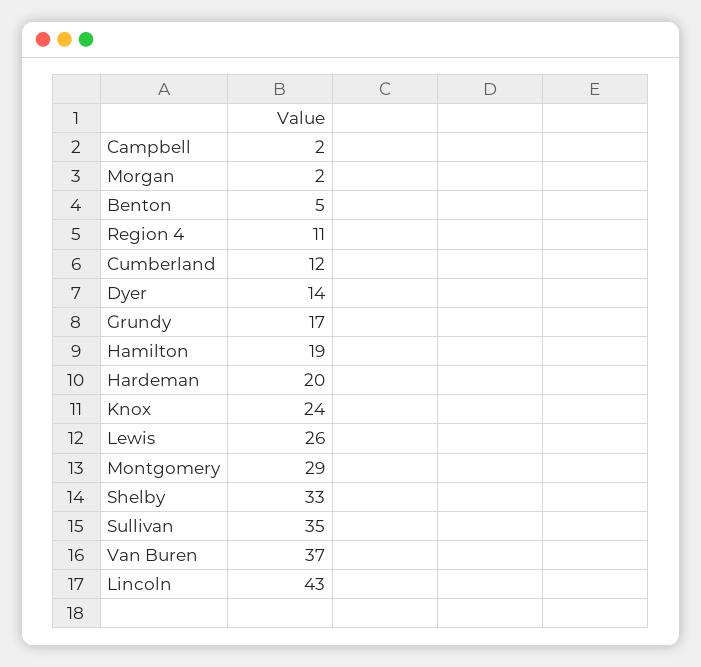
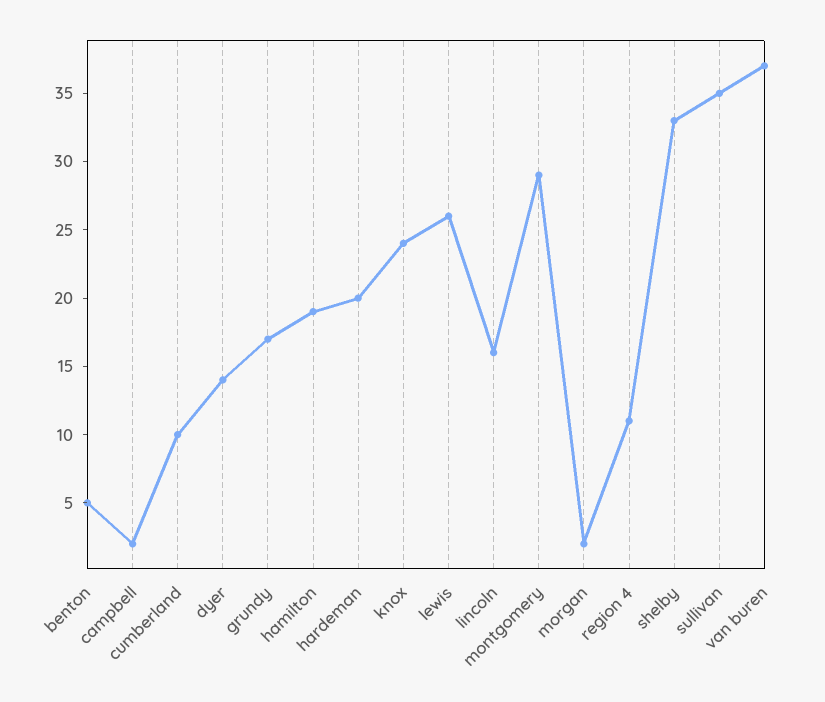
Cumberland: 12 -> 10
Lincoln: 43 -> 16

